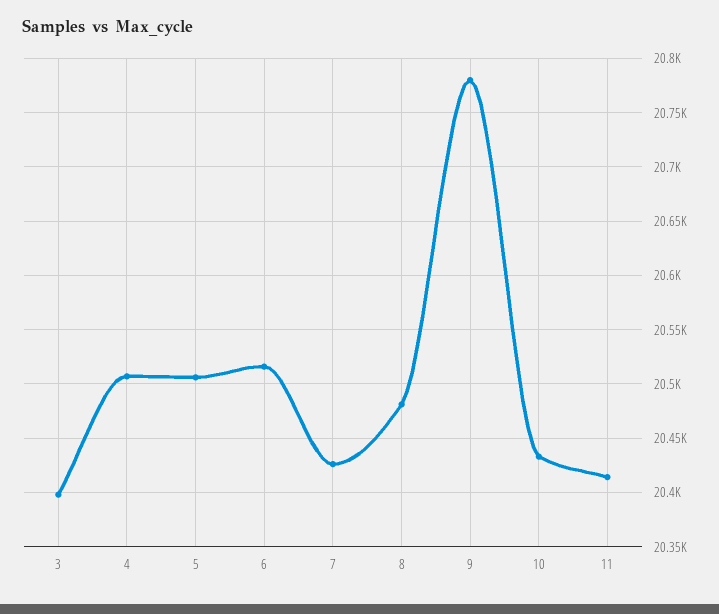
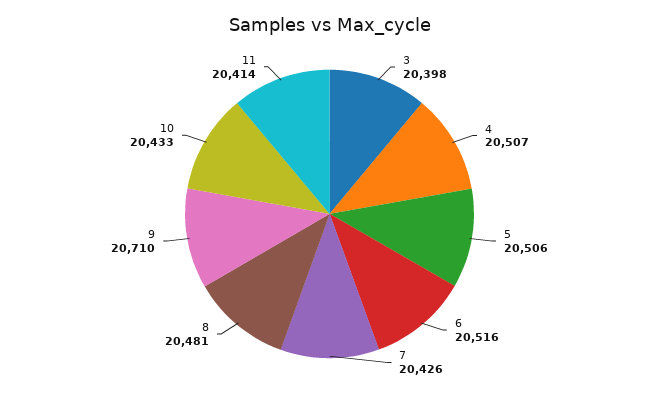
9: 20780 -> 20710

